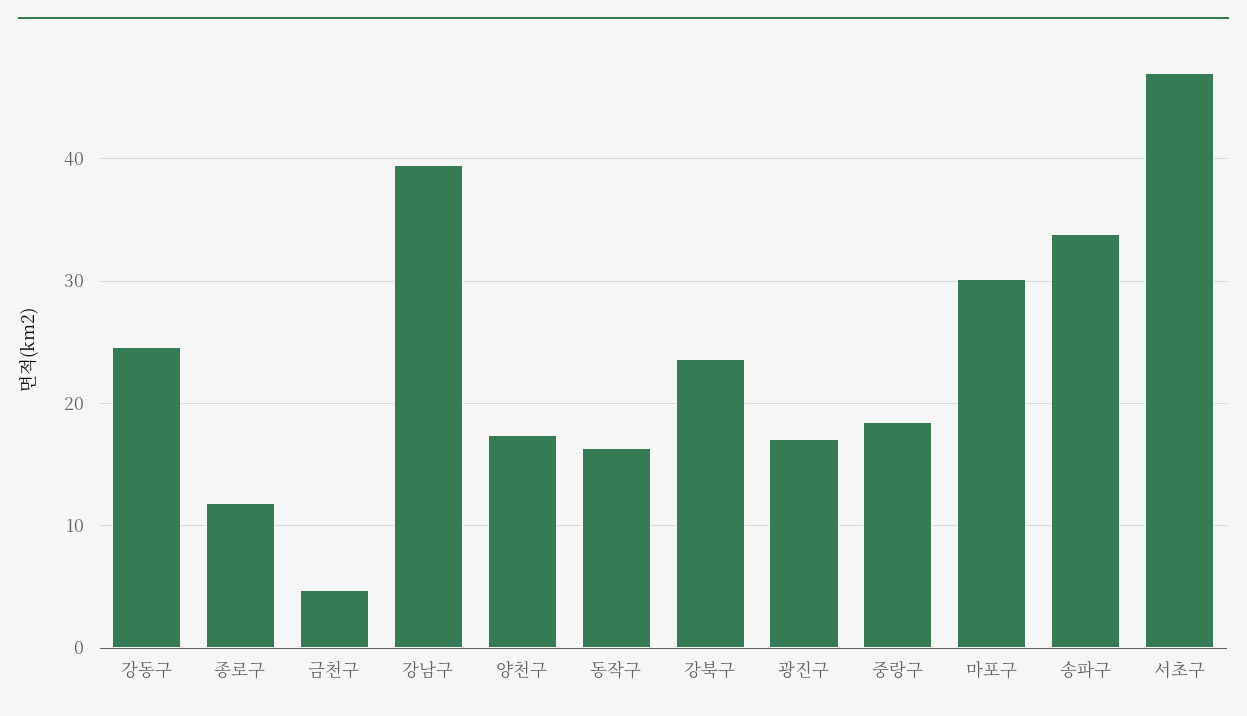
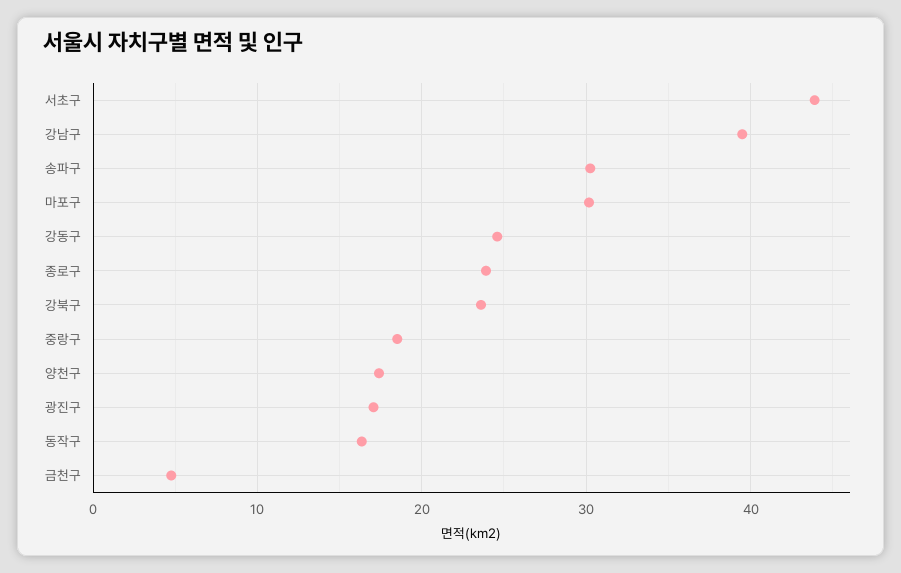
종로구: 12 -> 24
송파구: 34 -> 30
서초구: 47 -> 44

